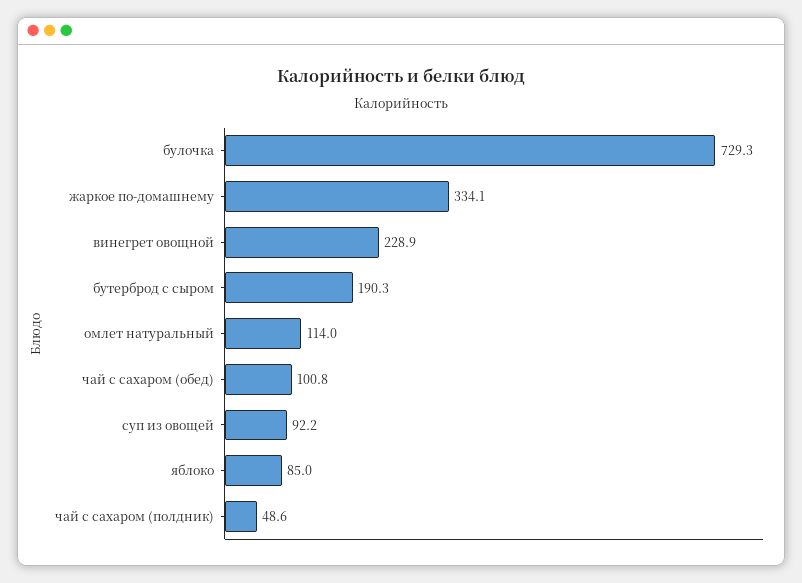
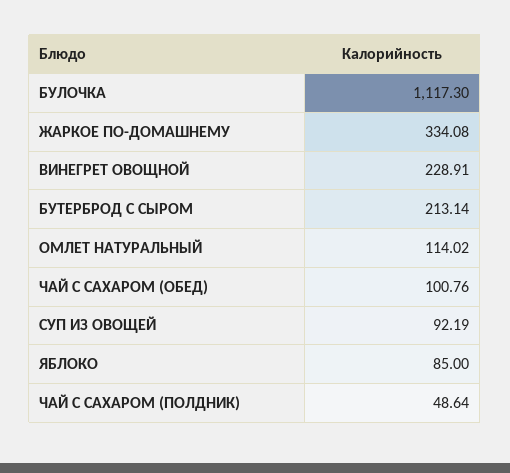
булочка: 729.3 -> 1117.3
бутерброд с сыром: 190.3 -> 213.14

